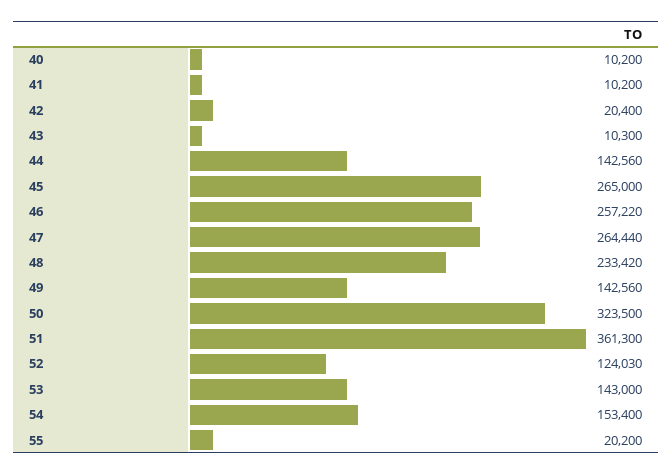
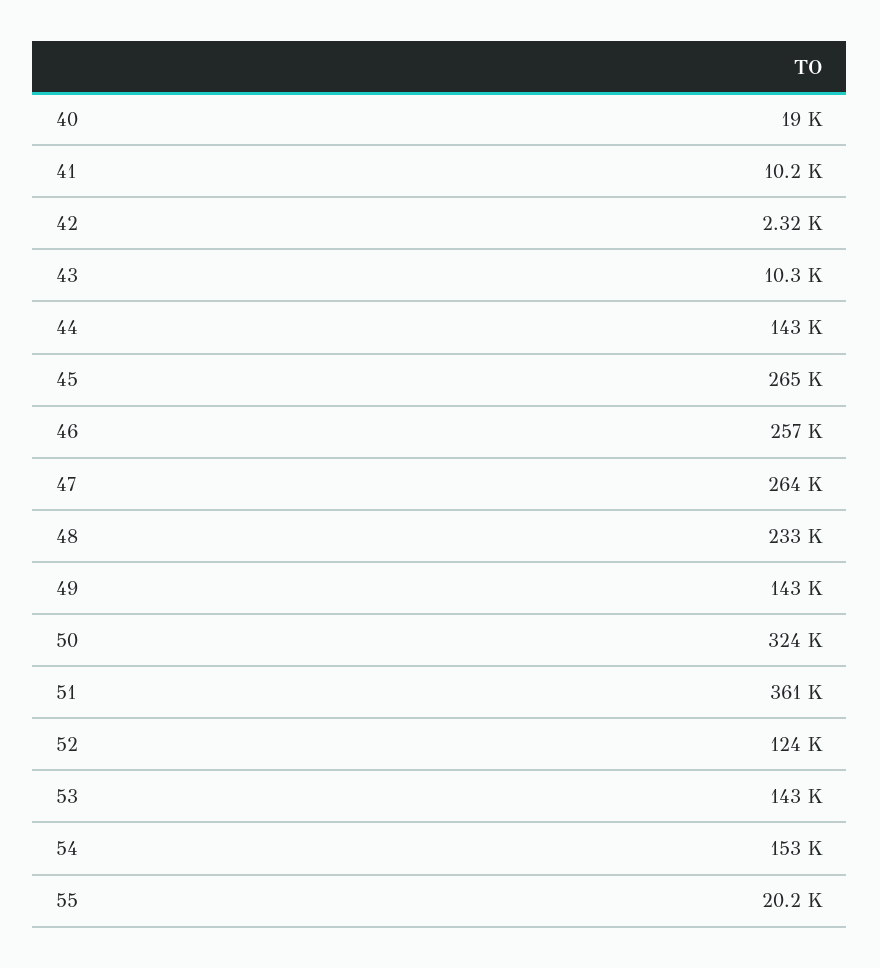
40: 10200 -> 19000
42: 20400 -> 2320

